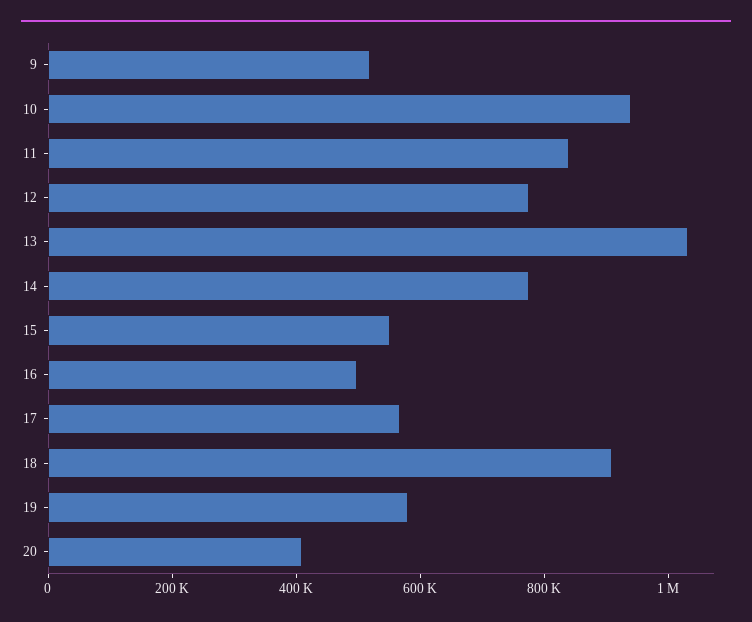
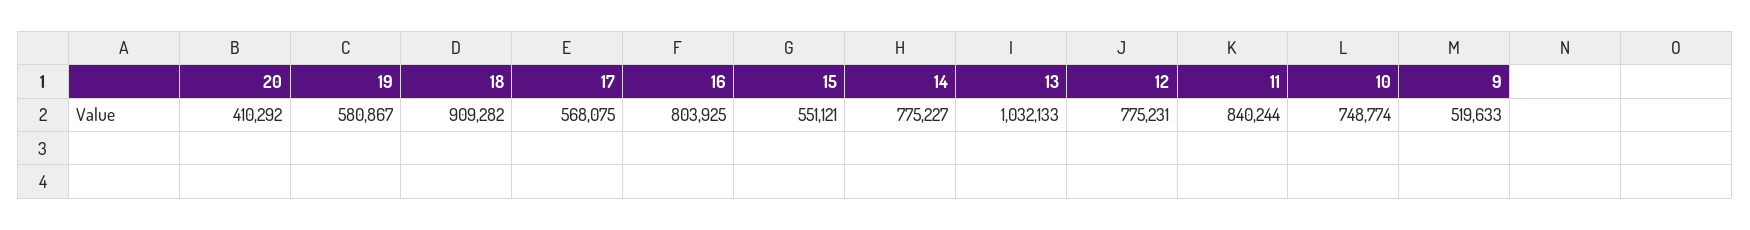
10: 950000 -> 748774
16: 500000 -> 803925

